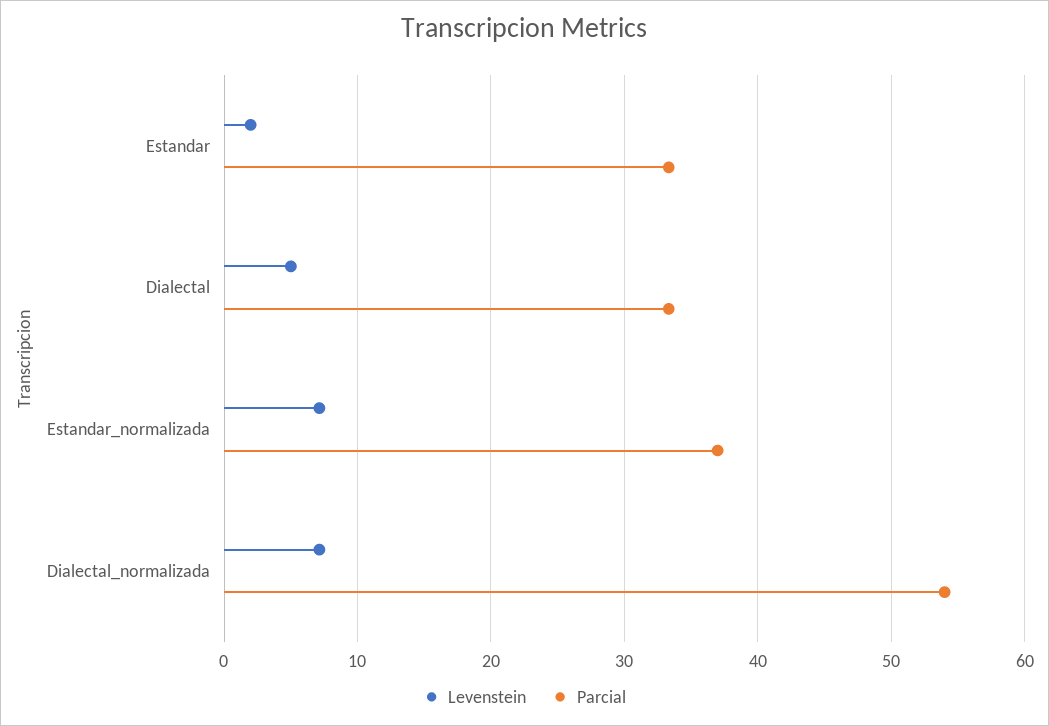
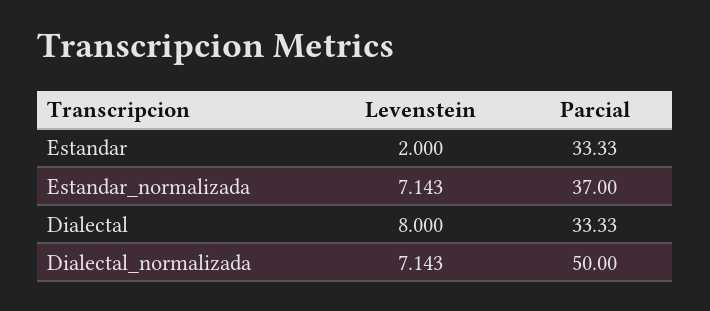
Levenstein, Dialectal: 5 -> 8
Parcial, Dialectal_normalizada: 54 -> 50

